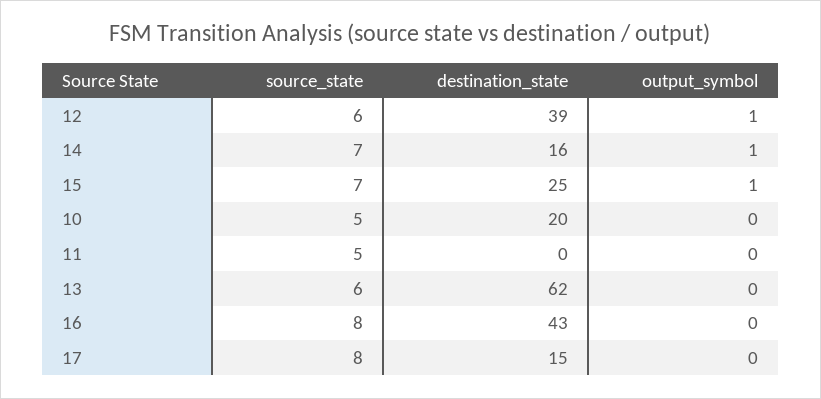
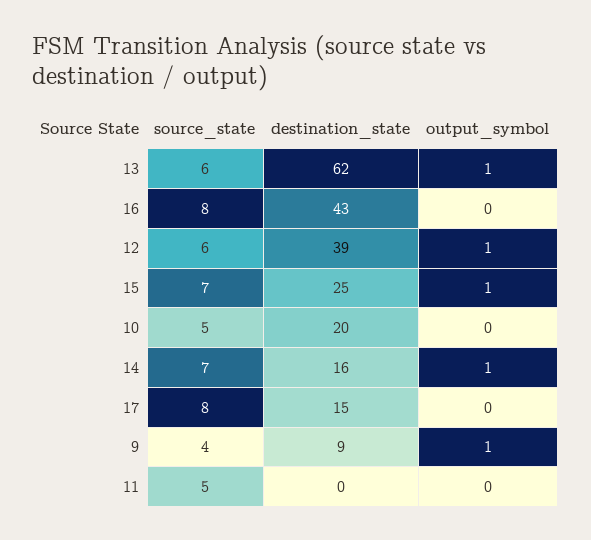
output_symbol, 13: 0 -> 1
source_state, 9: none -> 4
destination_state, 9: none -> 9
output_symbol, 9: none -> 1

